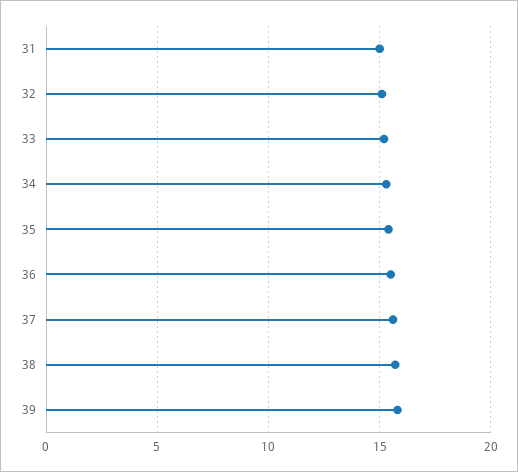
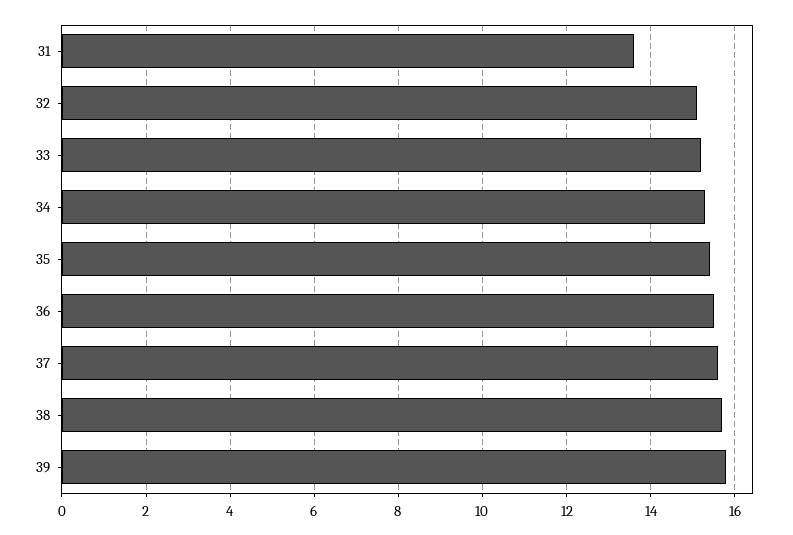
31: 15 -> 13.5

